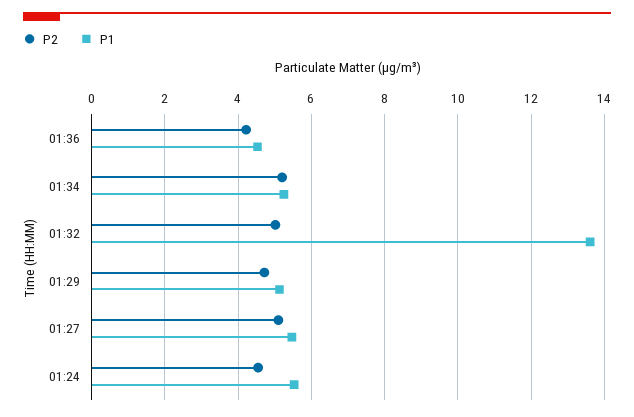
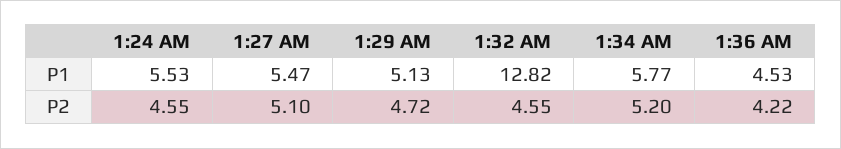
P1, 01:34: 5.2 -> 5.77
P2, 01:32: 5 -> 4.55
P1, 01:32: 13.6 -> 12.82

